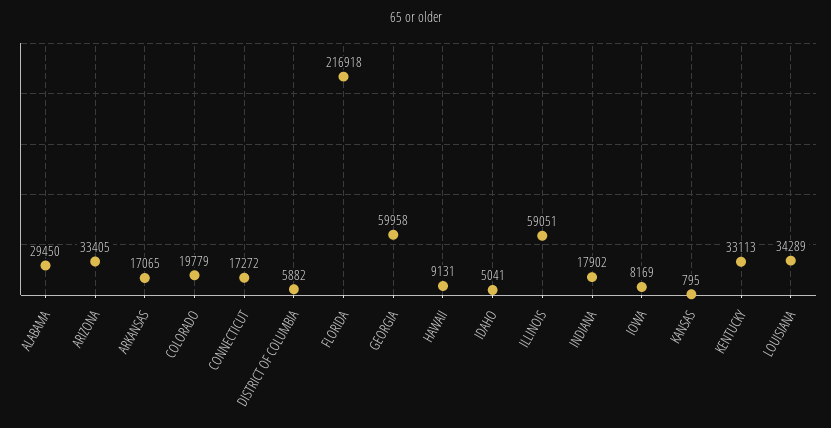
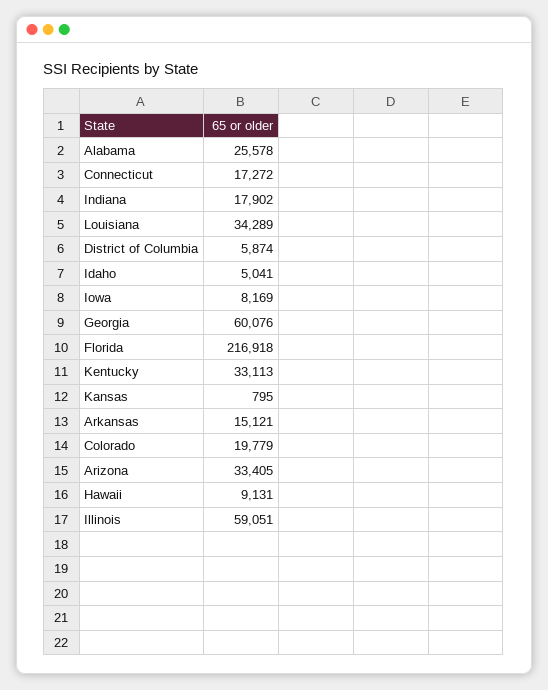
ALABAMA: 29450 -> 25578
ARKANSAS: 17065 -> 15121
DISTRICT OF COLUMBIA: 5882 -> 5874
GEORGIA: 59958 -> 60076

